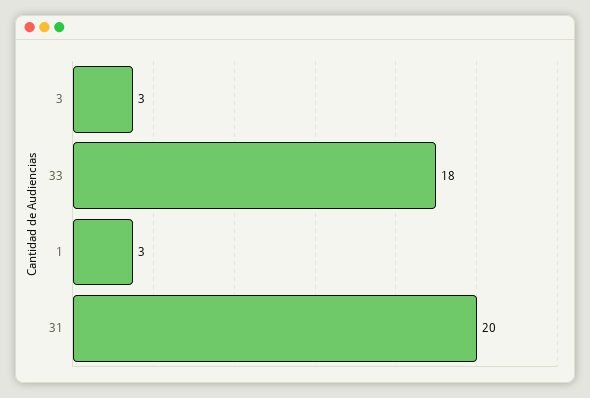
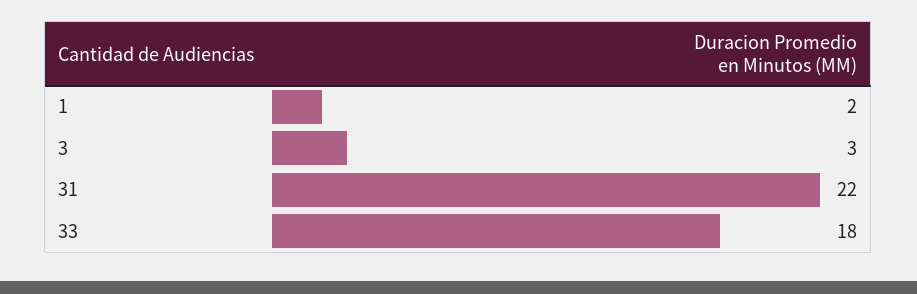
1: 3 -> 2
31: 20 -> 22

